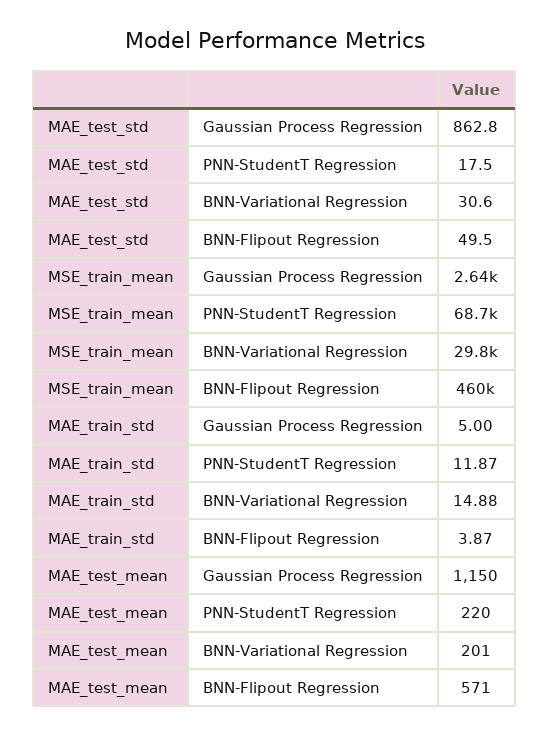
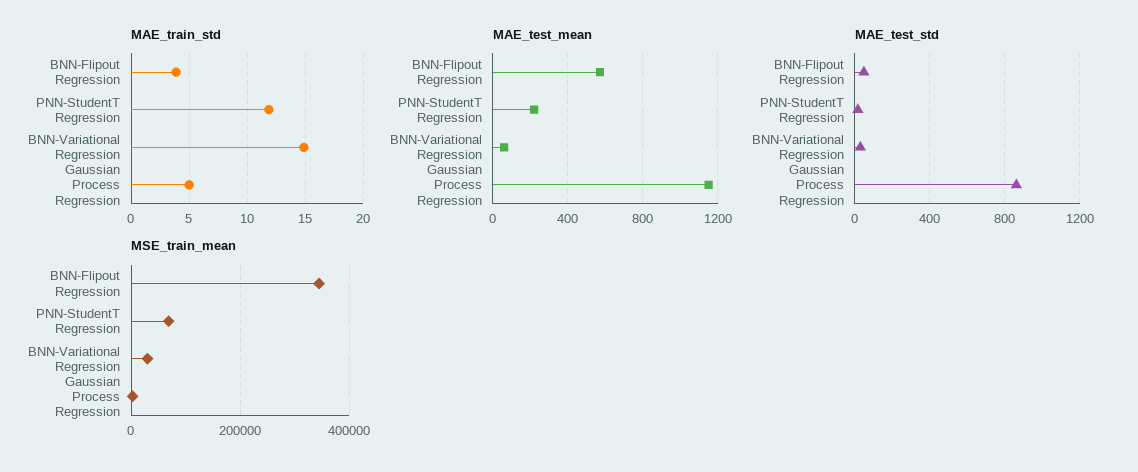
MSE_train_mean, BNN-Flipout Regression: 460000 -> 340000
MAE_test_mean, BNN-Variational Regression: 201 -> 50

